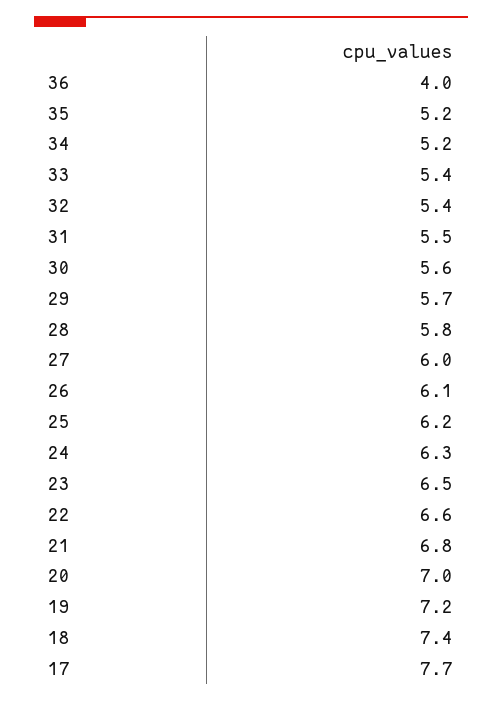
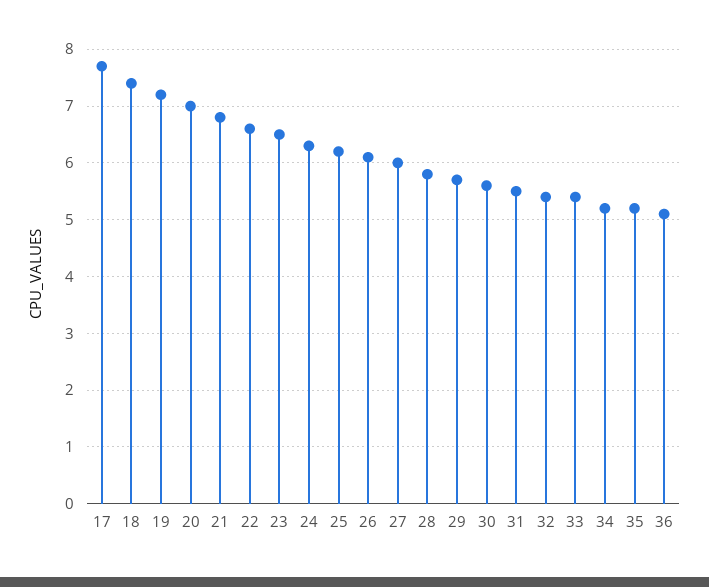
36: 4 -> 5

